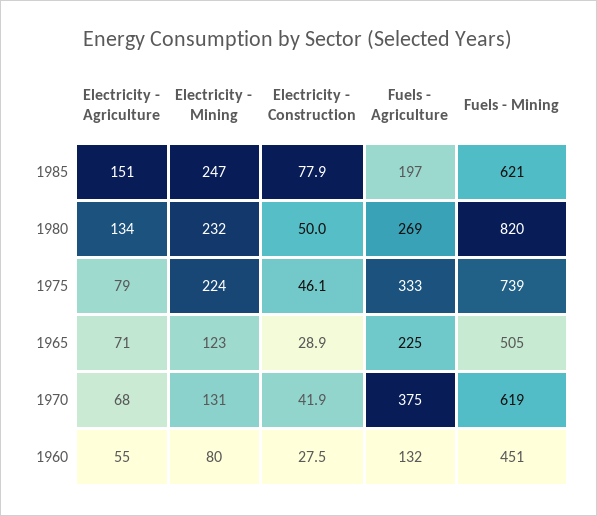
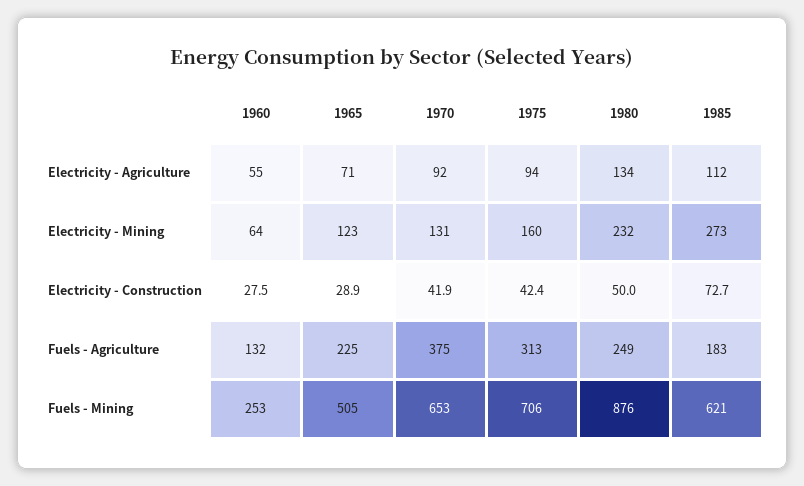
Electricity - Agriculture, 1985: 151 -> 112
Electricity - Mining, 1985: 247 -> 273
Electricity - Construction, 1985: 77.9 -> 72.7
Fuels - Agriculture, 1985: 197 -> 183
Fuels - Agriculture, 1980: 269 -> 249
Fuels - Mining, 1980: 820 -> 876
Electricity - Agriculture, 1975: 79 -> 94
Electricity - Mining, 1975: 224 -> 160
Electricity - Construction, 1975: 46.1 -> 42.4
Fuels - Agriculture, 1975: 333 -> 313
Fuels - Mining, 1975: 739 -> 706
Electricity - Agriculture, 1970: 68 -> 92
Fuels - Mining, 1970: 619 -> 653
Electricity - Mining, 1960: 80 -> 64
Fuels - Mining, 1960: 451 -> 253

